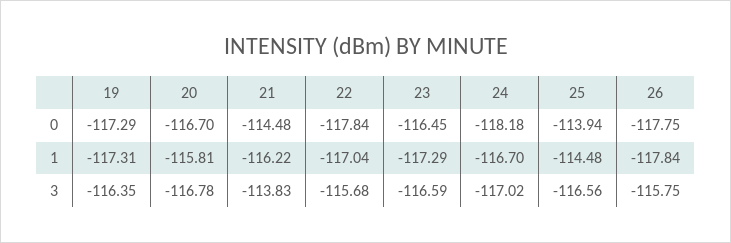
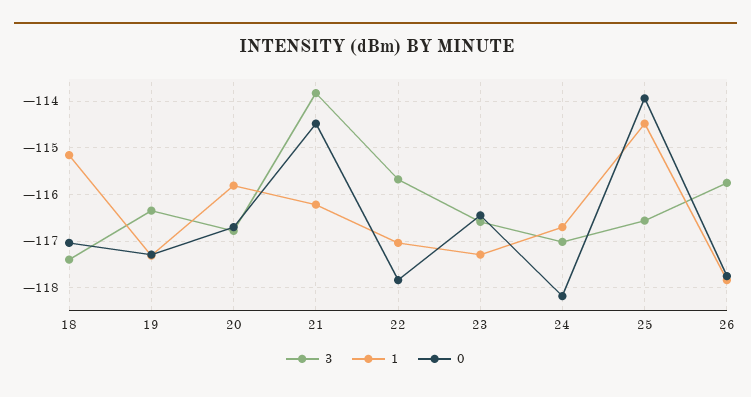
3, 18: none -> -117.4
1, 18: none -> -115.2
0, 18: none -> -117

